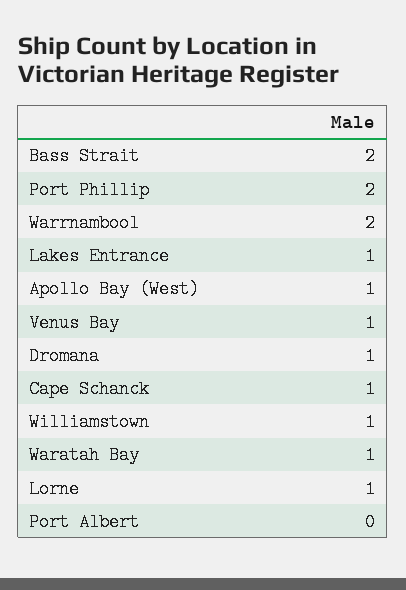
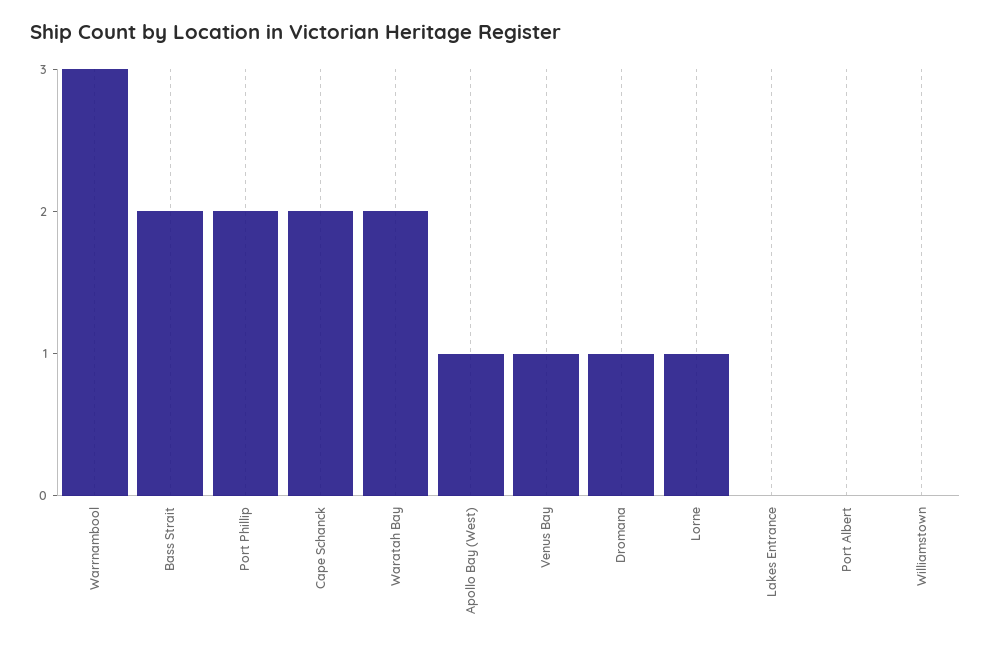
Warrnambool: 2 -> 3
Lakes Entrance: 1 -> 0
Cape Schanck: 1 -> 2
Williamstown: 1 -> 0
Waratah Bay: 1 -> 2

